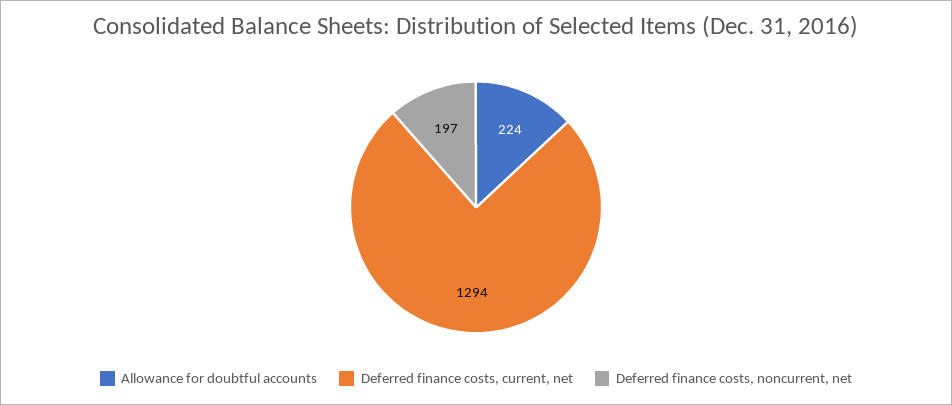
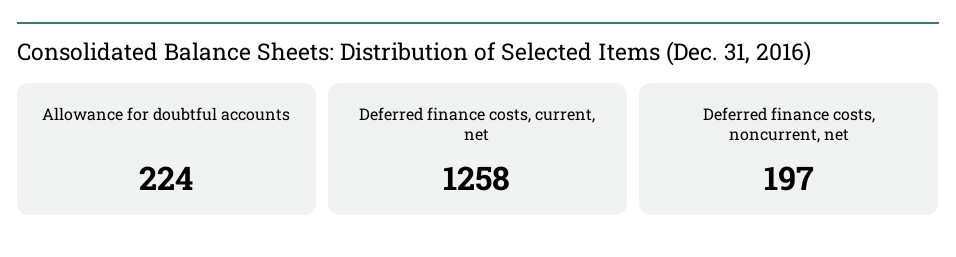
Deferred finance costs, current, net: 1294 -> 1258

